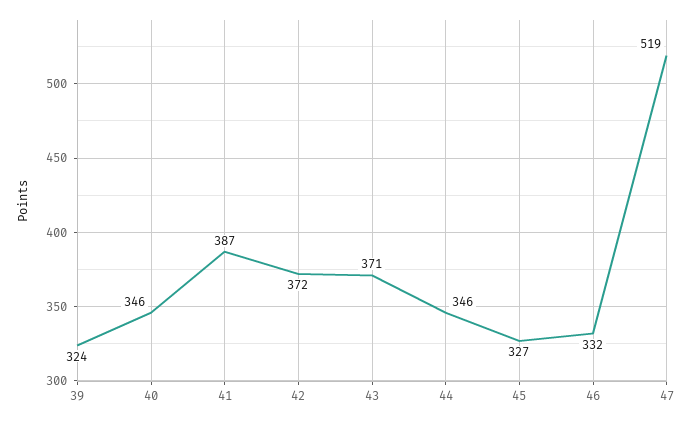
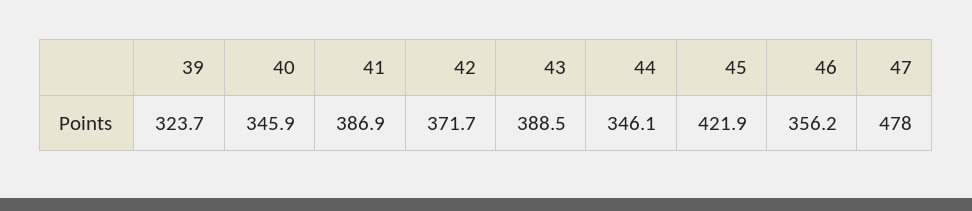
43: 371 -> 388.5
45: 327 -> 421.9
46: 332 -> 356.2
47: 519 -> 478

